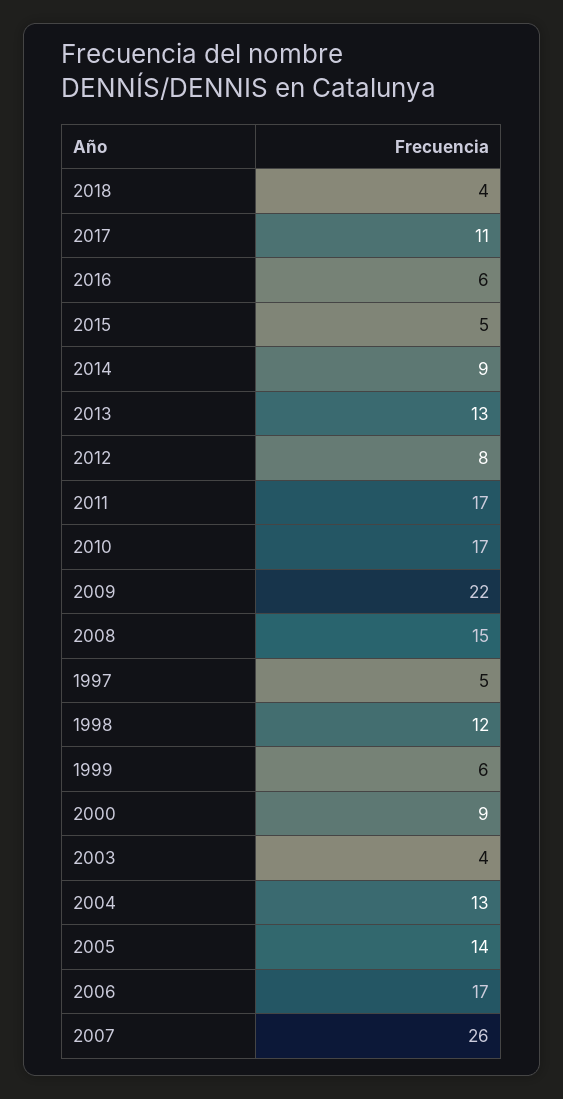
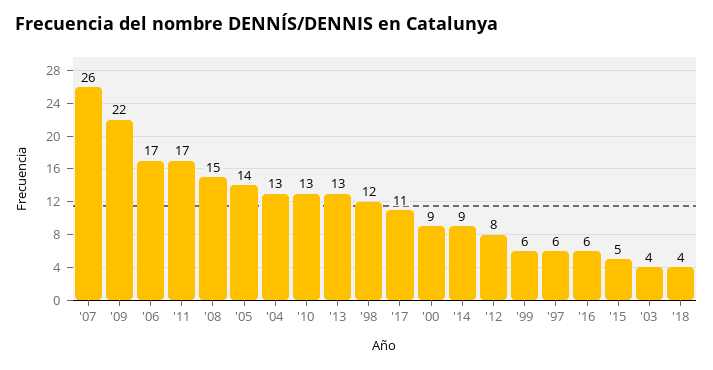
2010: 17 -> 13
1997: 5 -> 6

